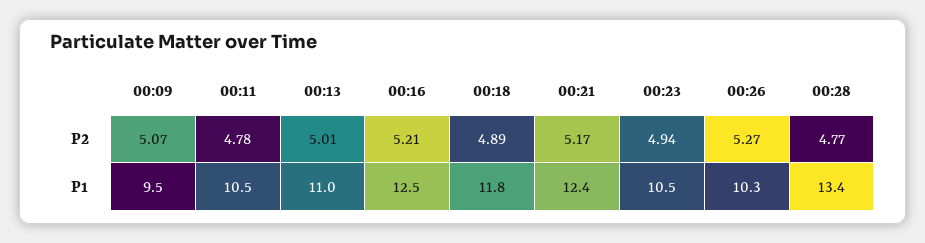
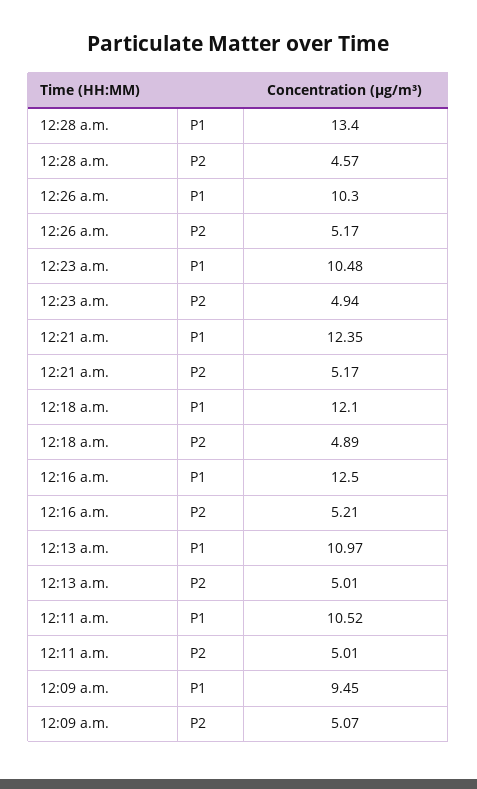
00:11, P2: 4.78 -> 5.01
00:26, P2: 5.27 -> 5.17
00:28, P2: 4.77 -> 4.57
00:18, P1: 11.8 -> 12.1

